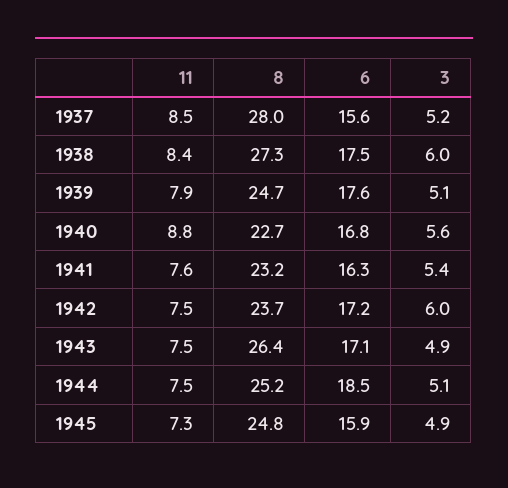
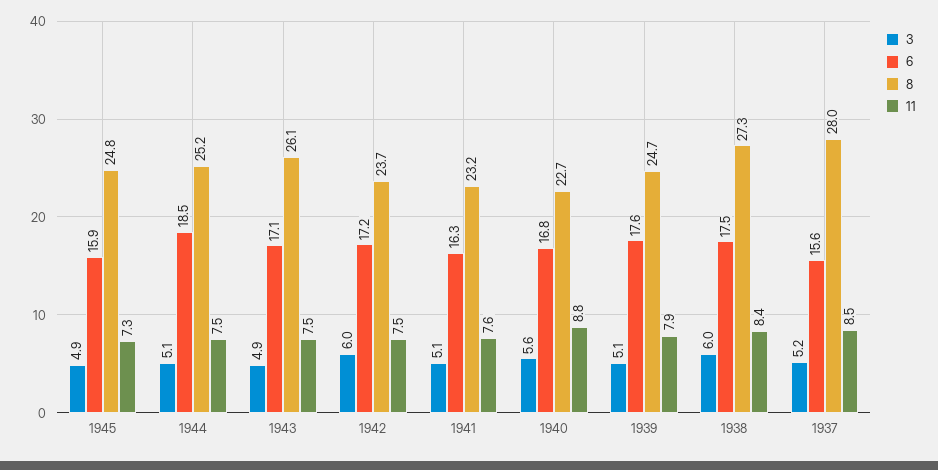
3, 1941: 5.4 -> 5.1
8, 1943: 26.4 -> 26.1

